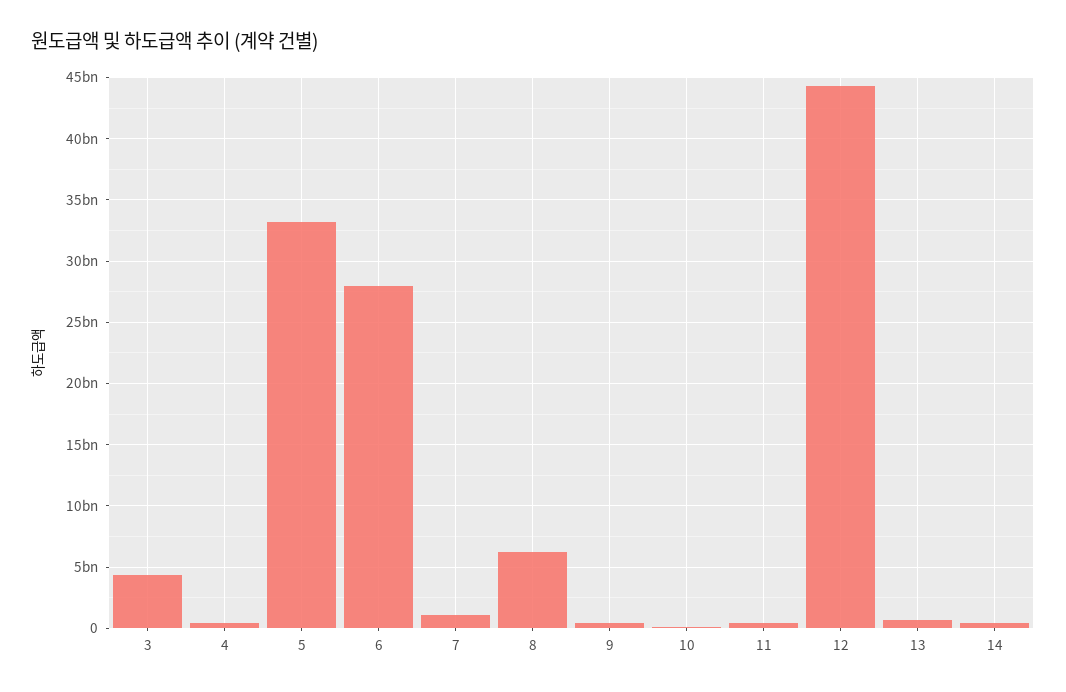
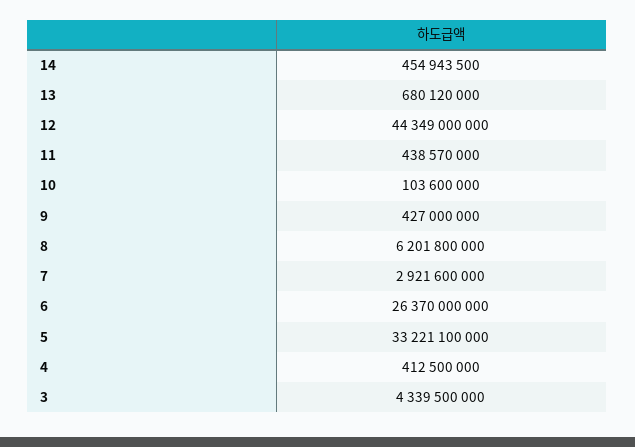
6: 28000000000 -> 26370000000
7: 1000000000 -> 2921600000

